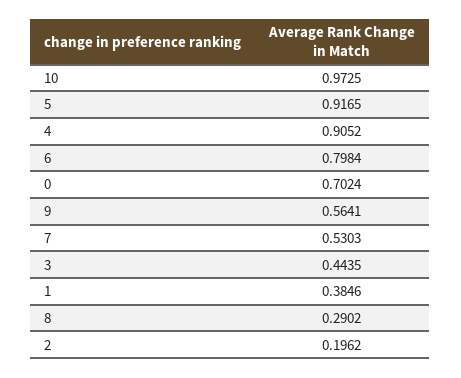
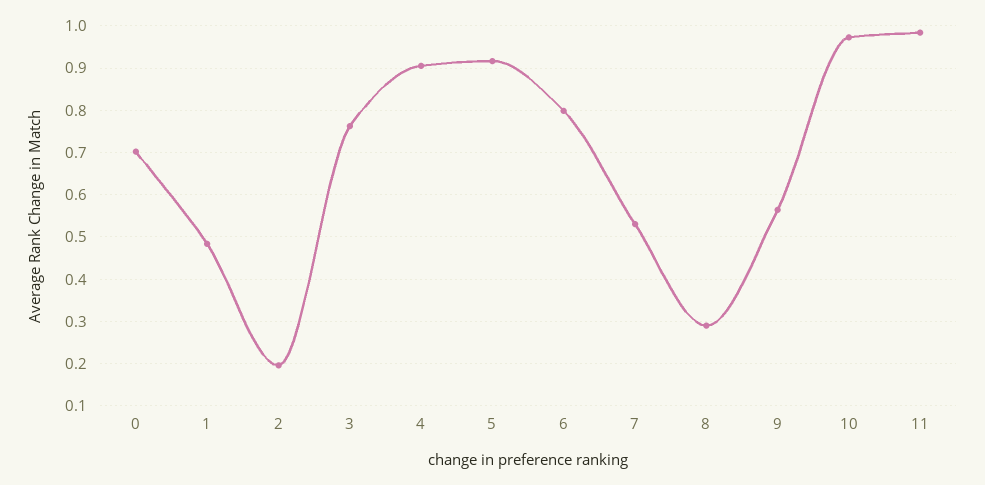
3: 0.4435 -> 0.76
1: 0.3846 -> 0.48
11: none -> 0.98

